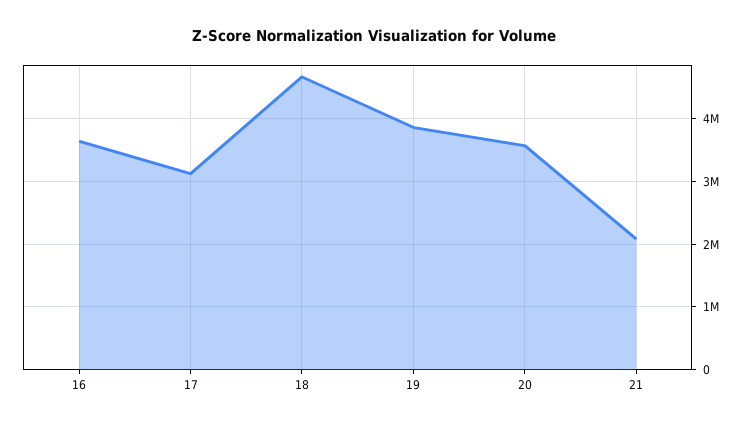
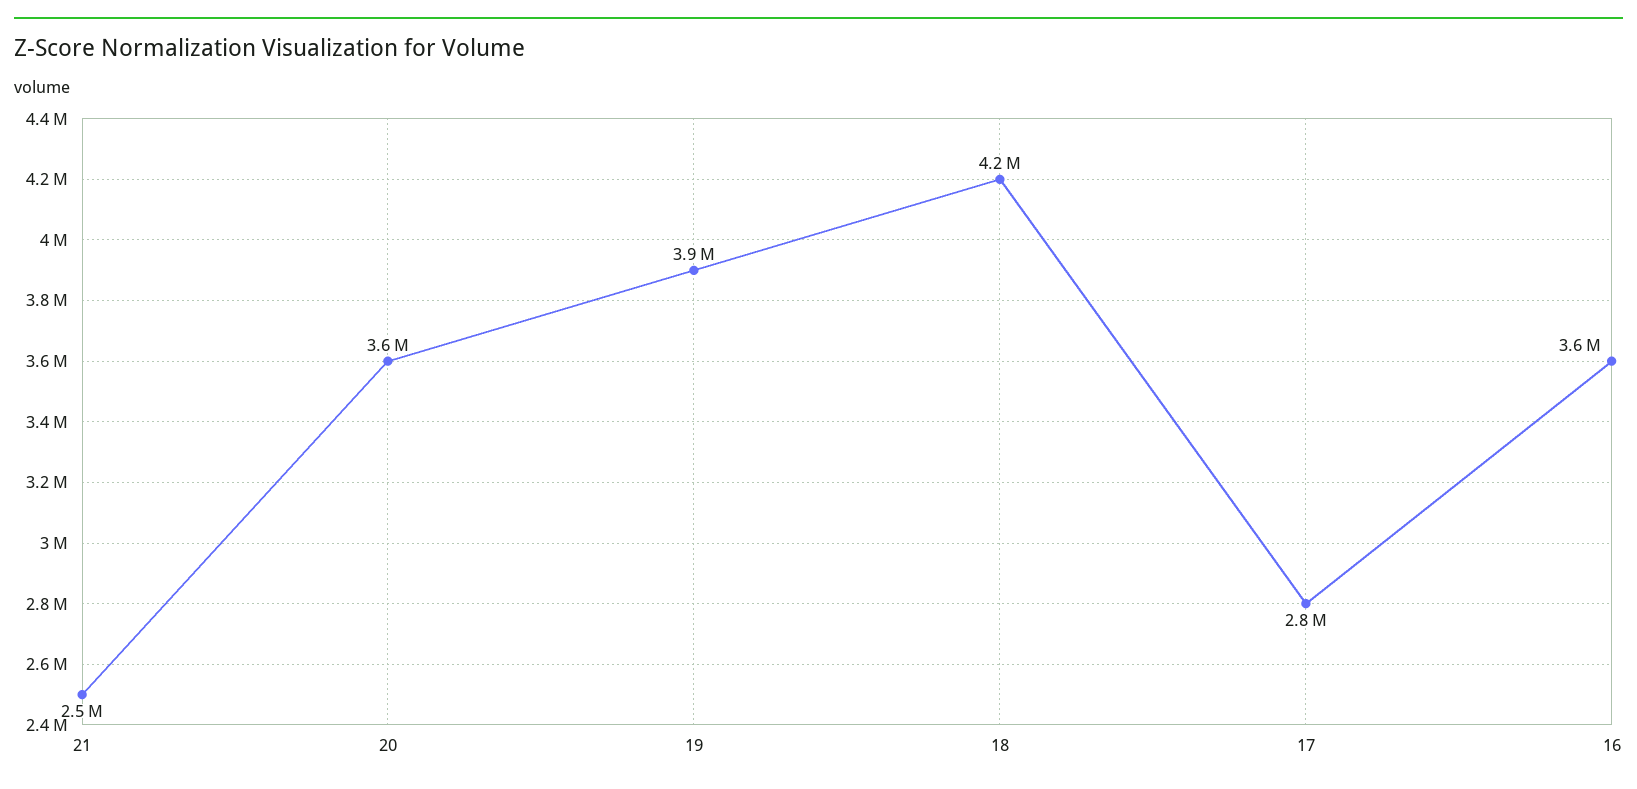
17: 3100000 -> 2800000
18: 4700000 -> 4200000
21: 2100000 -> 2500000

